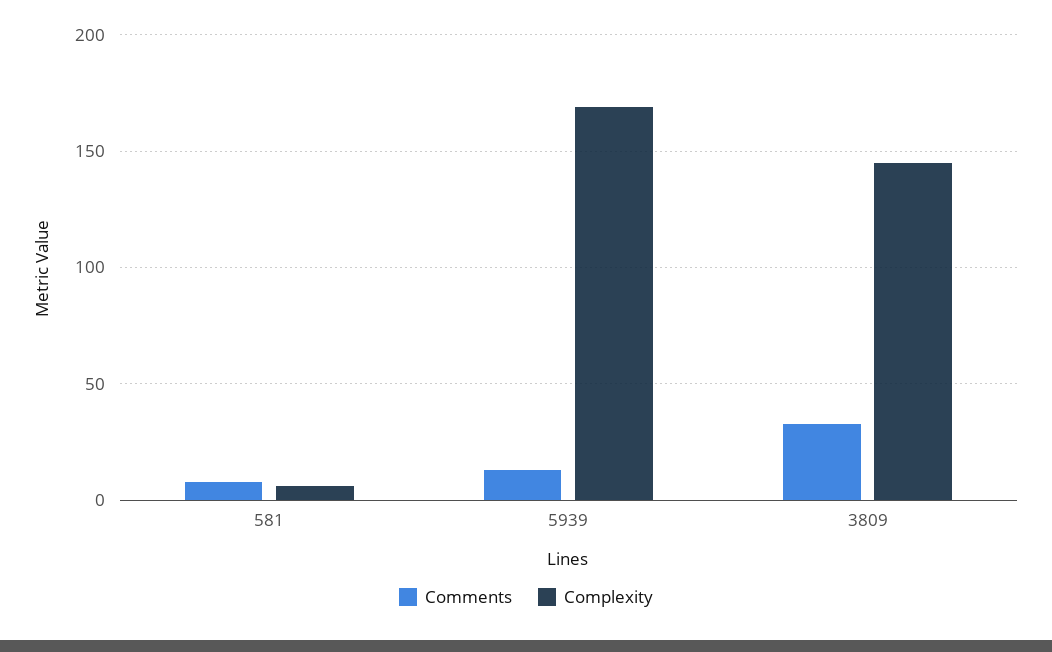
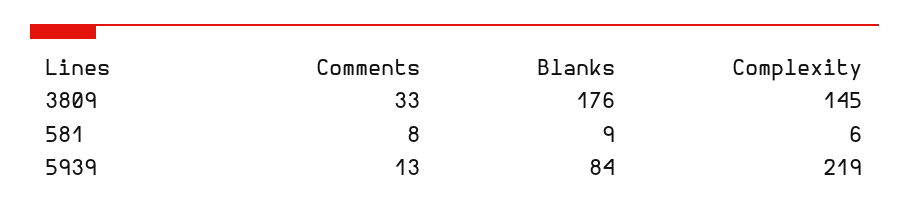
Complexity, 5939: 170 -> 219
Blanks, 3809: none -> 176
Blanks, 581: none -> 9
Blanks, 5939: none -> 84

